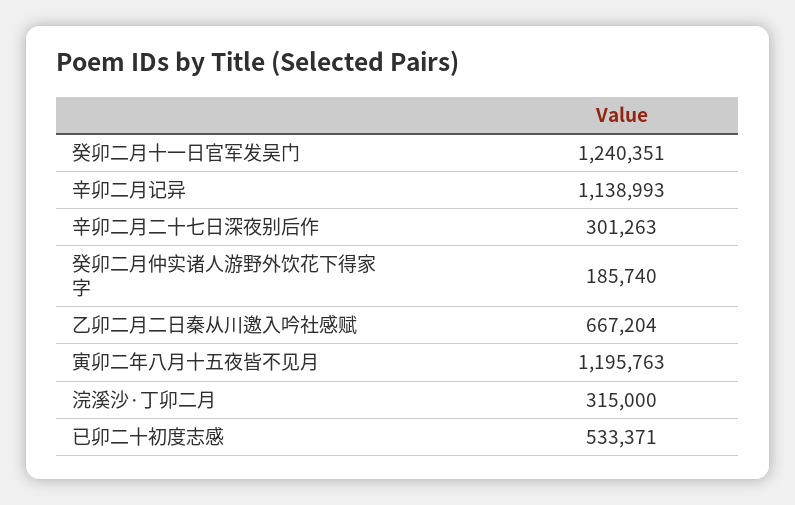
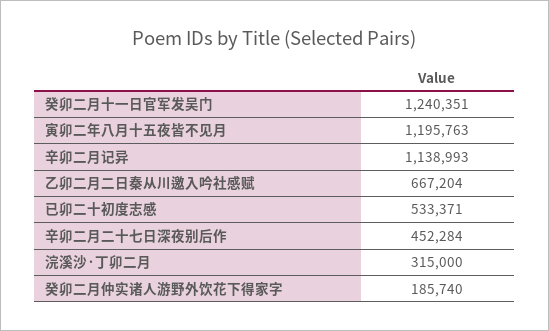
辛卯二月二十七日深夜别后作: 301263 -> 452284

